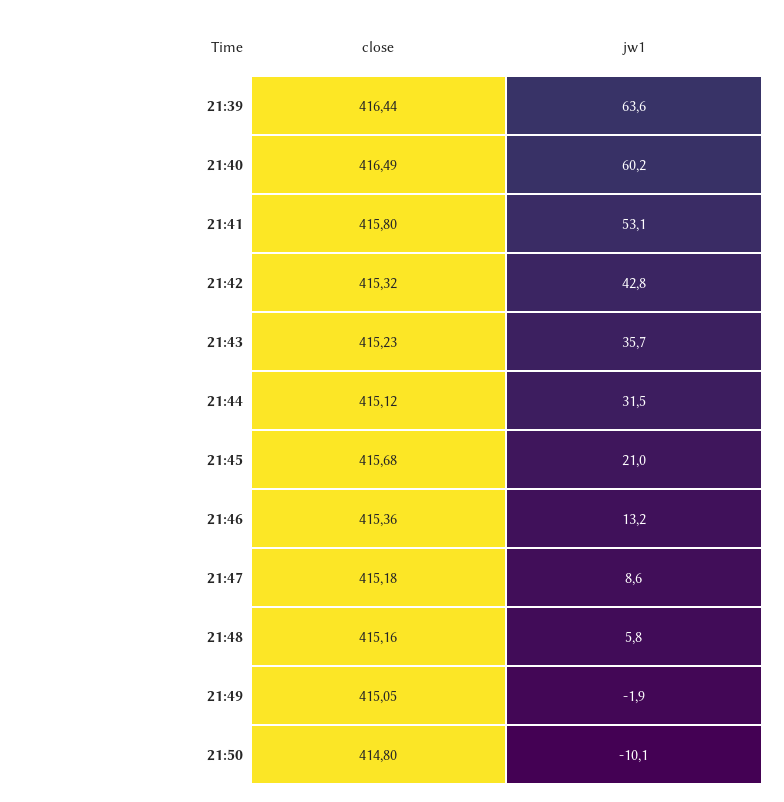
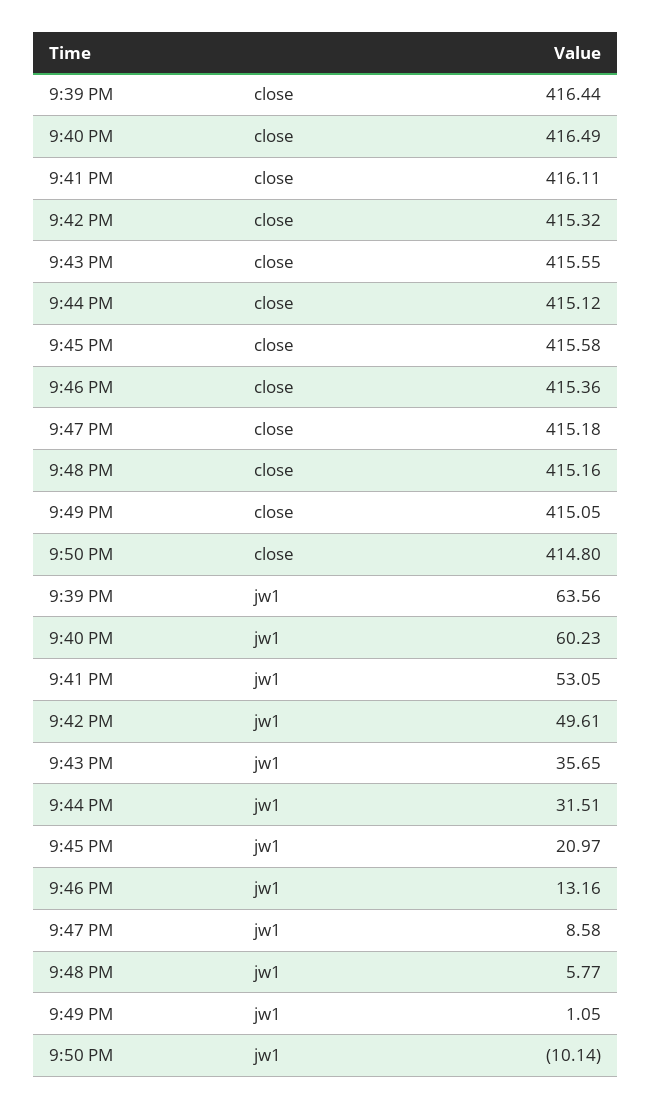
close, 21:41: 415.8 -> 416.11
jw1, 21:42: 42.8 -> 49.61
close, 21:43: 415.23 -> 415.55
close, 21:45: 415.68 -> 415.58
jw1, 21:49: -1.9 -> 1.05

